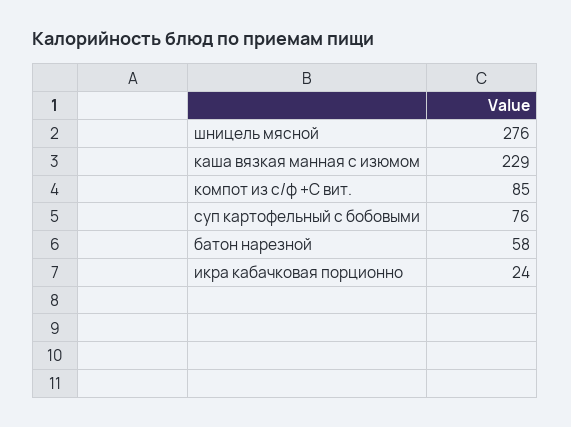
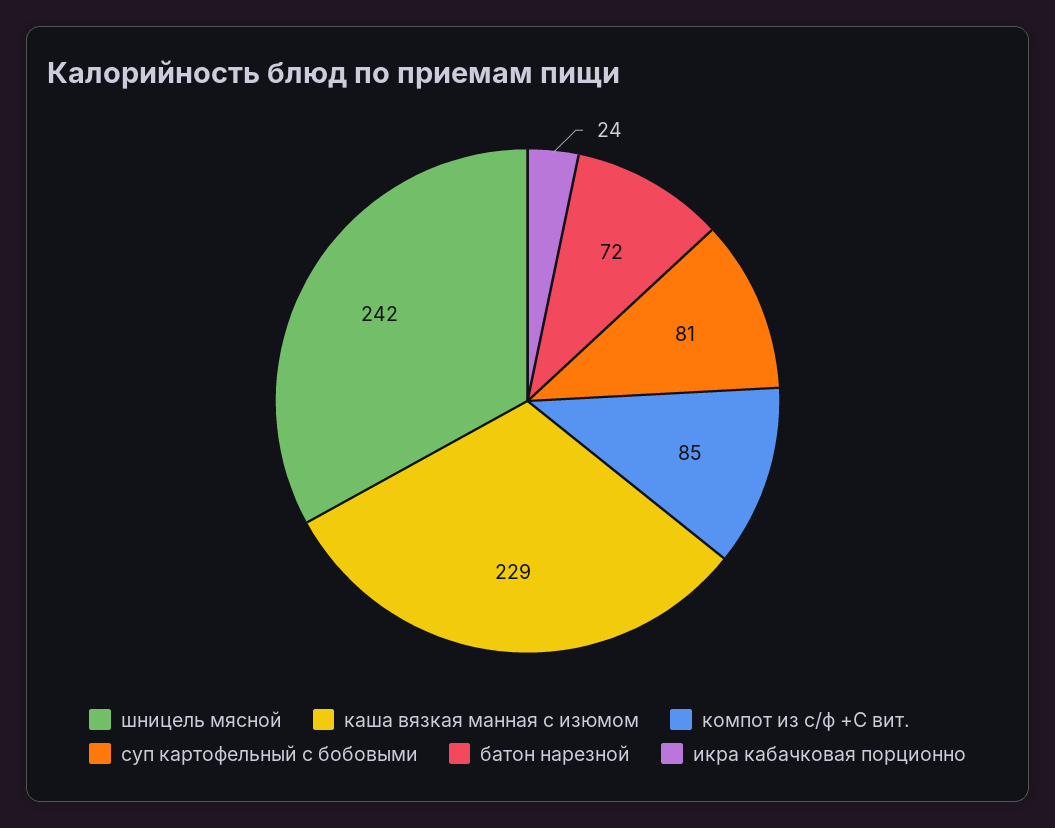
шницель мясной: 276 -> 242
суп картофельный с бобовыми: 76 -> 81
батон нарезной: 58 -> 72

